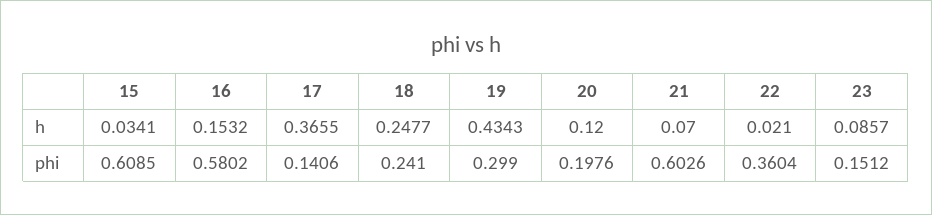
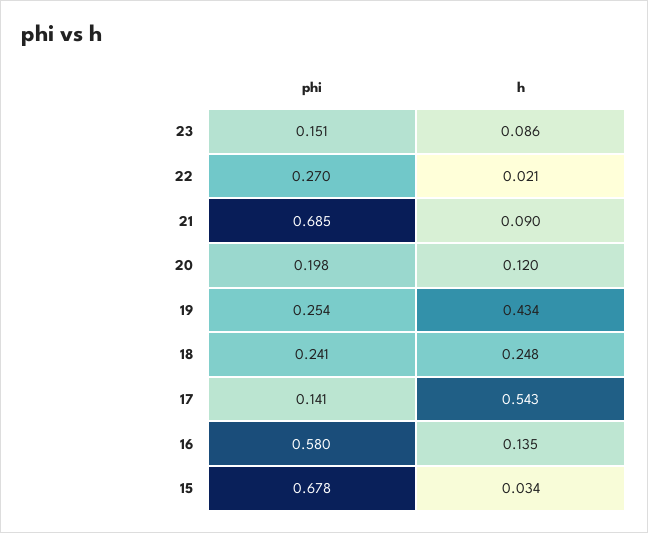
16, h: 0.1532 -> 0.135
17, h: 0.3655 -> 0.543
21, h: 0.07 -> 0.09
15, phi: 0.6085 -> 0.678
19, phi: 0.299 -> 0.254
21, phi: 0.6026 -> 0.685
22, phi: 0.3604 -> 0.27

